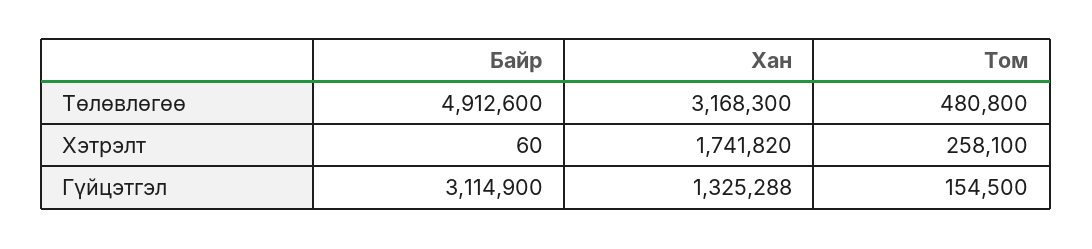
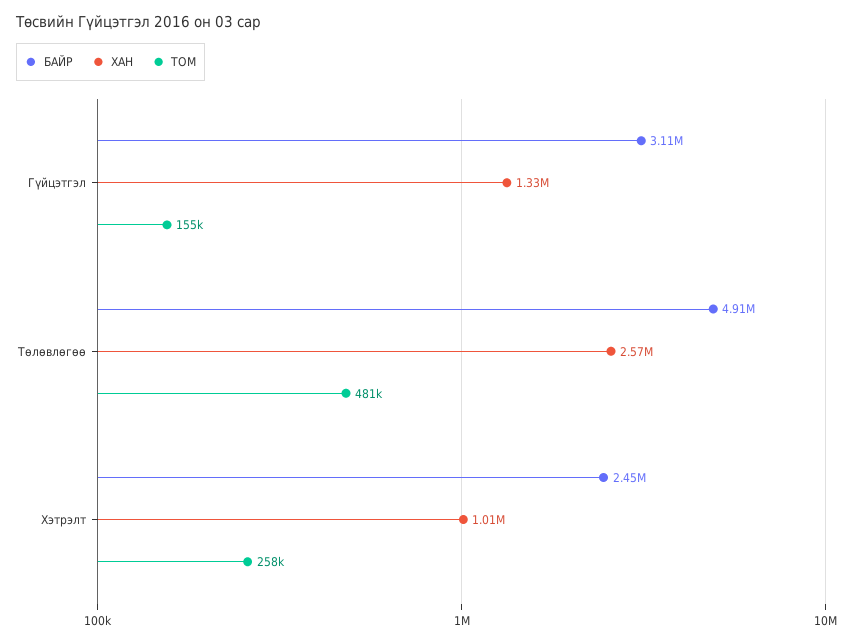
Хан, Төлөвлөгөө: 3168300 -> 2570000
Байр, Хэтрэлт: 60 -> 2450000
Хан, Хэтрэлт: 1741820 -> 1010000

